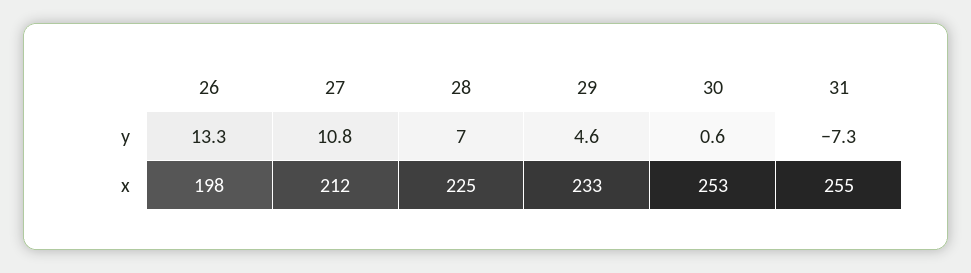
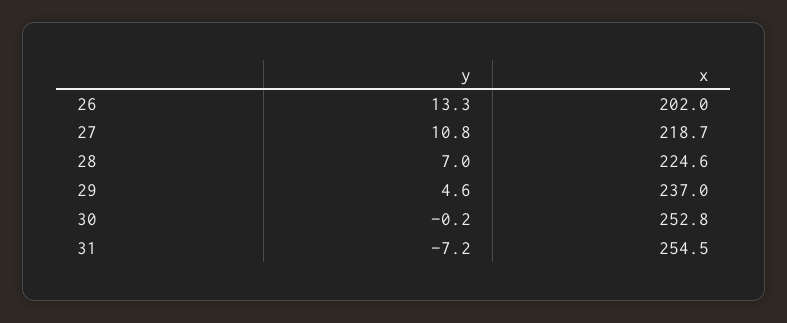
30, y: 0.6 -> -0.2
31, y: -7.3 -> -7.2
26, x: 198 -> 202
27, x: 212 -> 218.7
29, x: 233 -> 237

